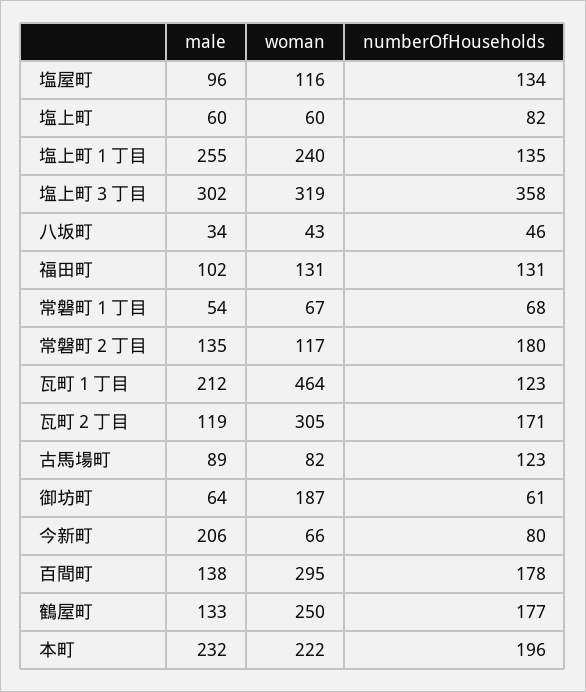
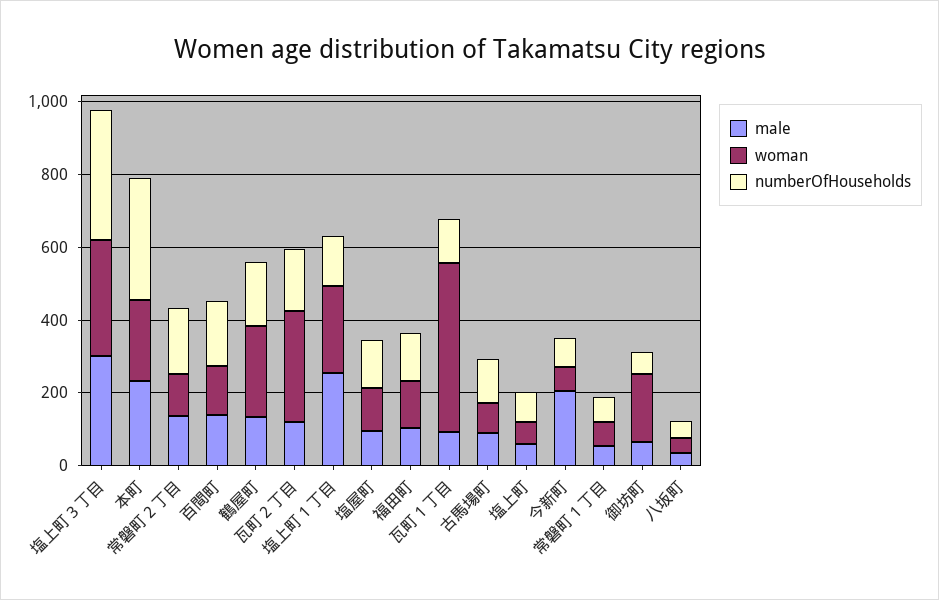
male, 瓦町１丁目: 212 -> 100
woman, 百間町: 295 -> 150
numberOfHouseholds, 本町: 196 -> 350

